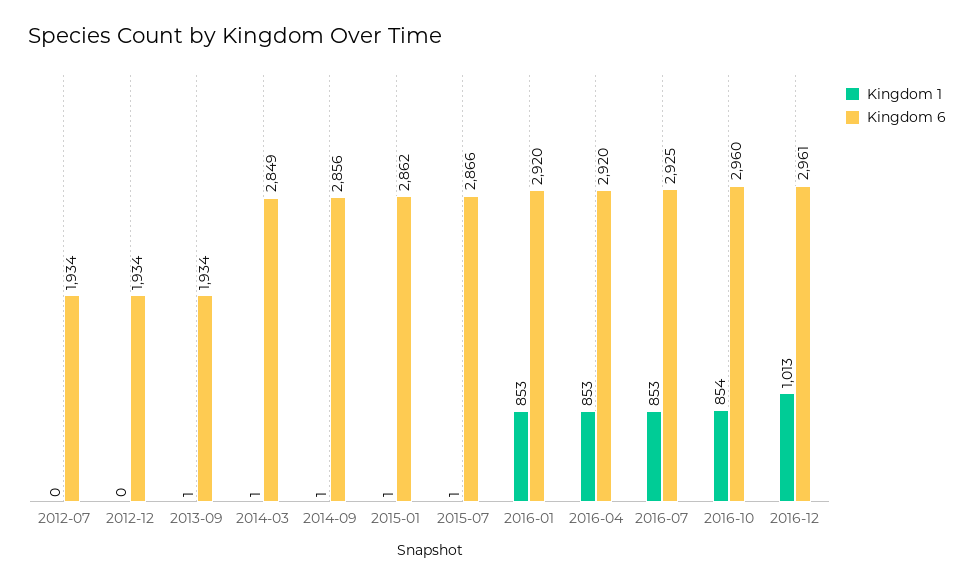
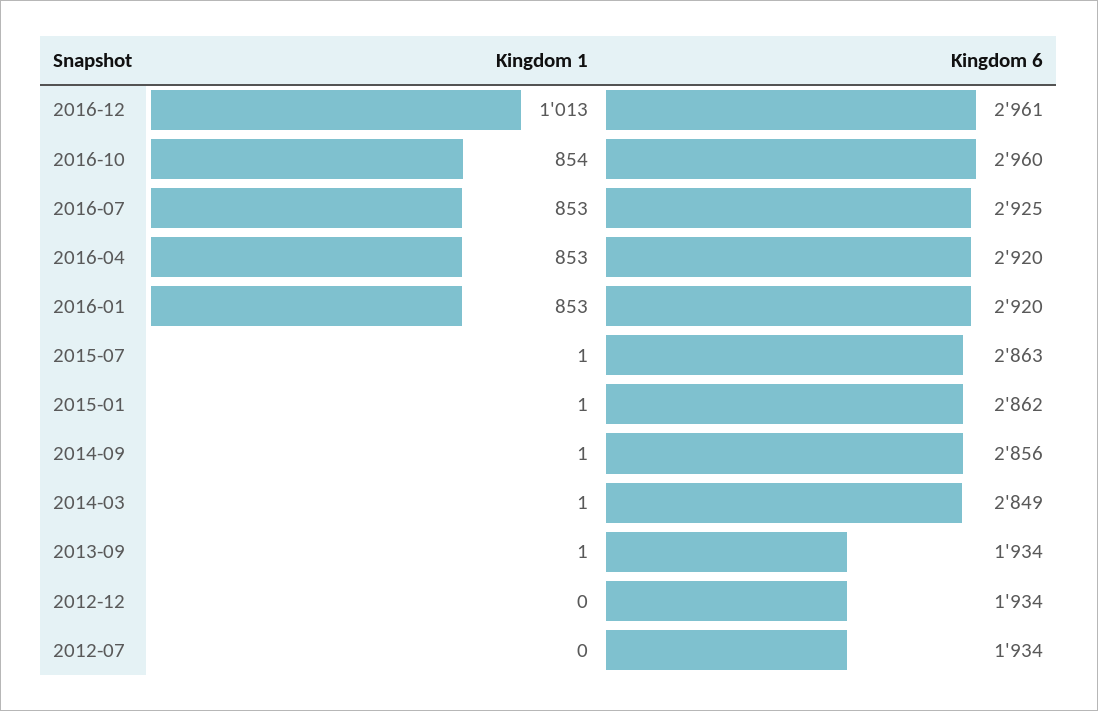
Kingdom 6, 2015-07: 2866 -> 2863

